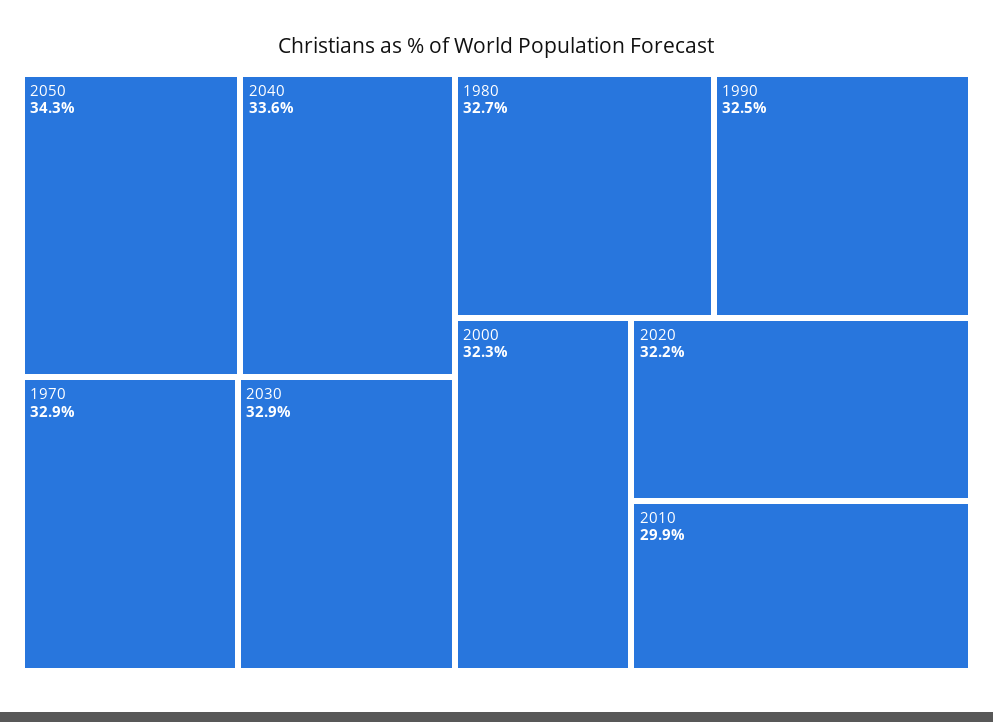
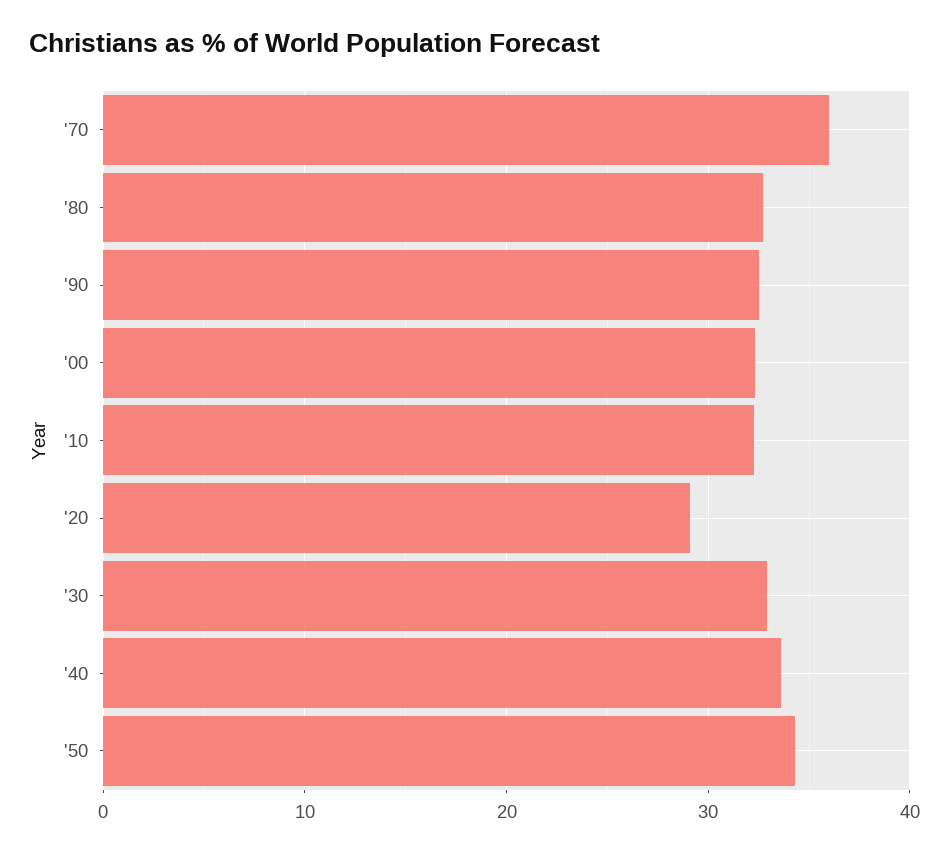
1970: 32.9 -> 36
2020: 32.2 -> 29
2010: 29.9 -> 32

